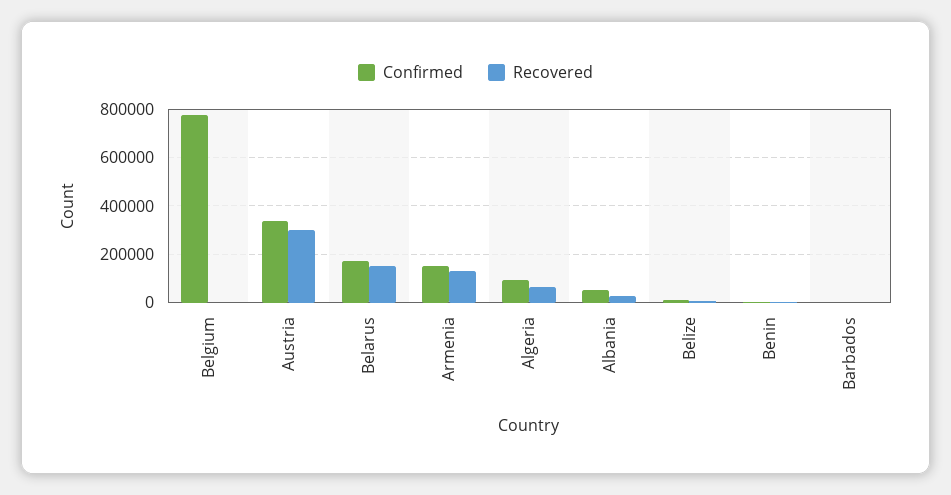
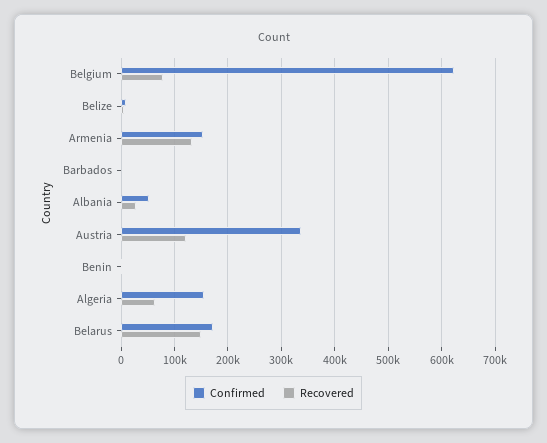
Confirmed, Belgium: 775000 -> 620000
Recovered, Belgium: 0 -> 80000
Recovered, Austria: 300000 -> 120000
Confirmed, Algeria: 100000 -> 160000

